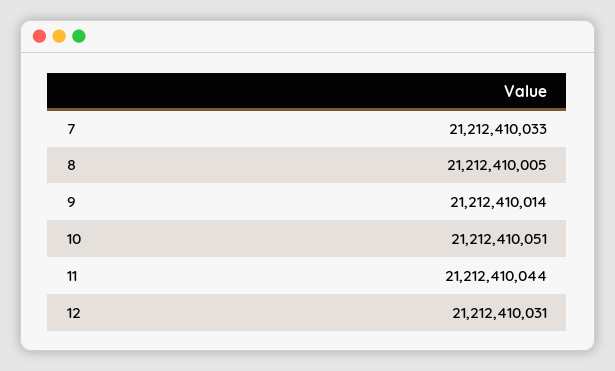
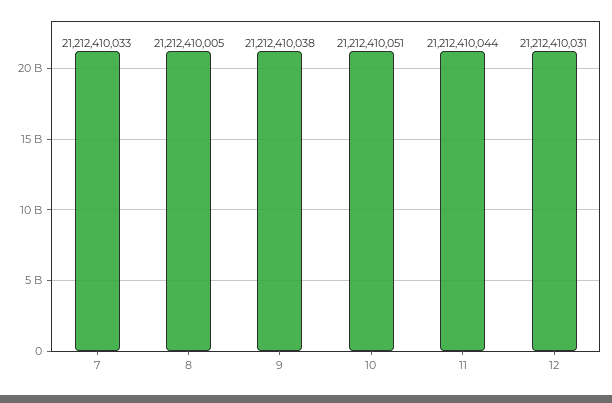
9: 21212410014 -> 21212410038

